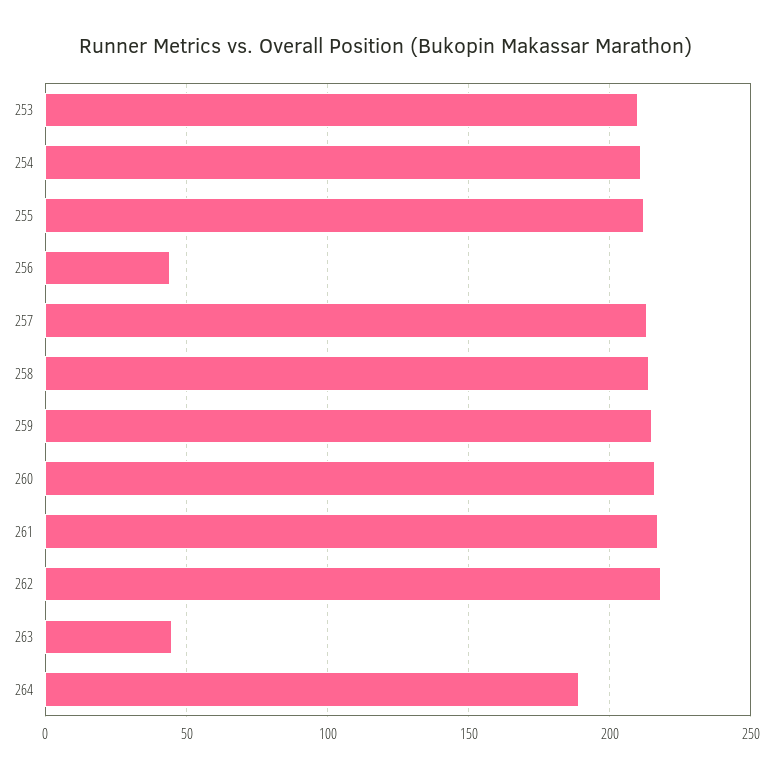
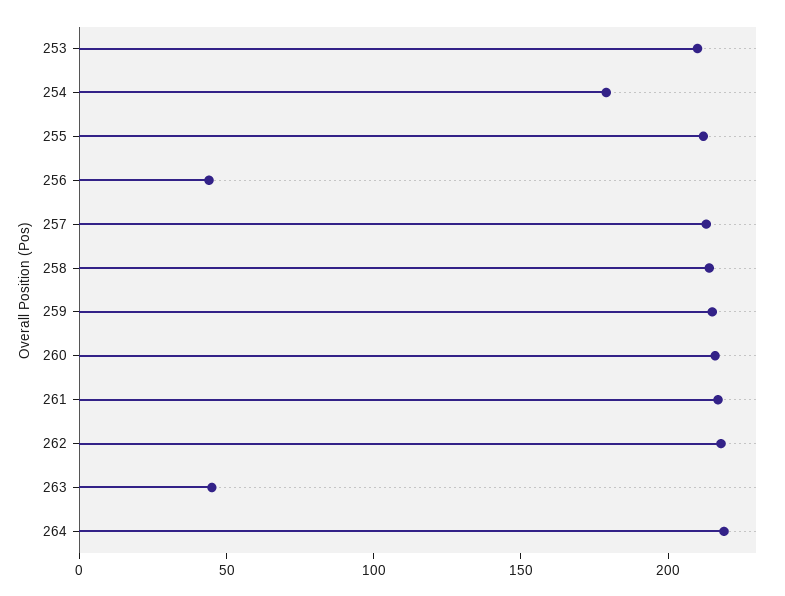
254: 210 -> 180
264: 190 -> 220

